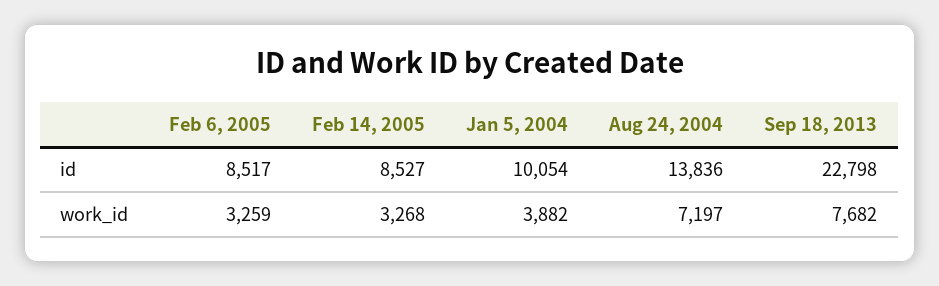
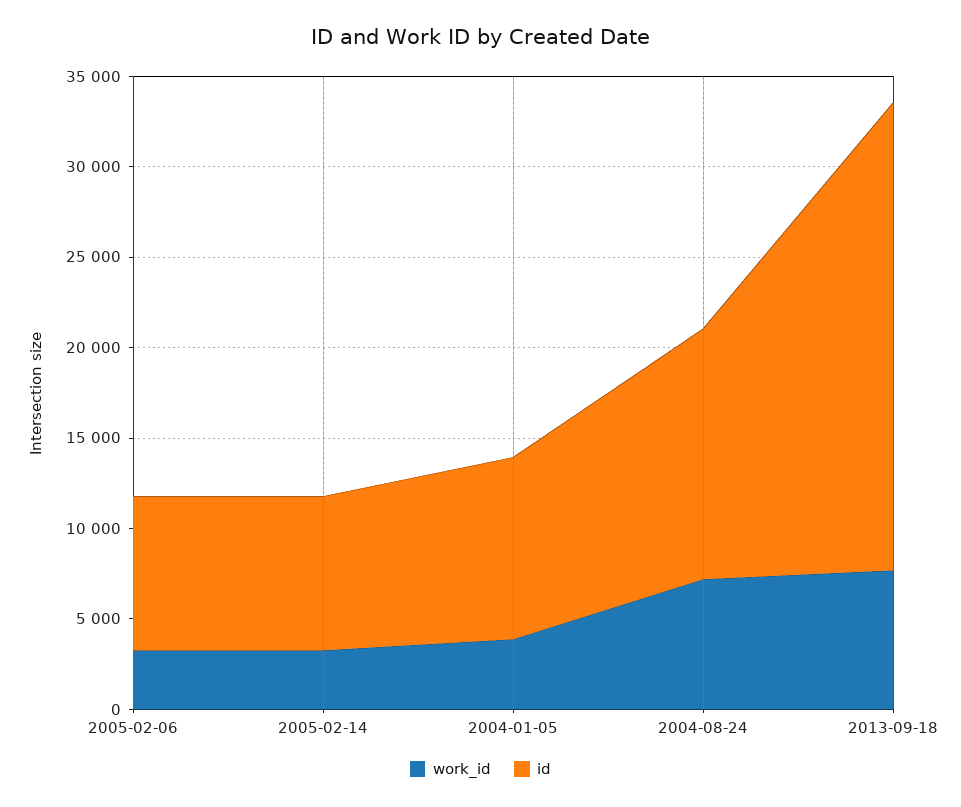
id, Sep 18, 2013: 22798 -> 26000

